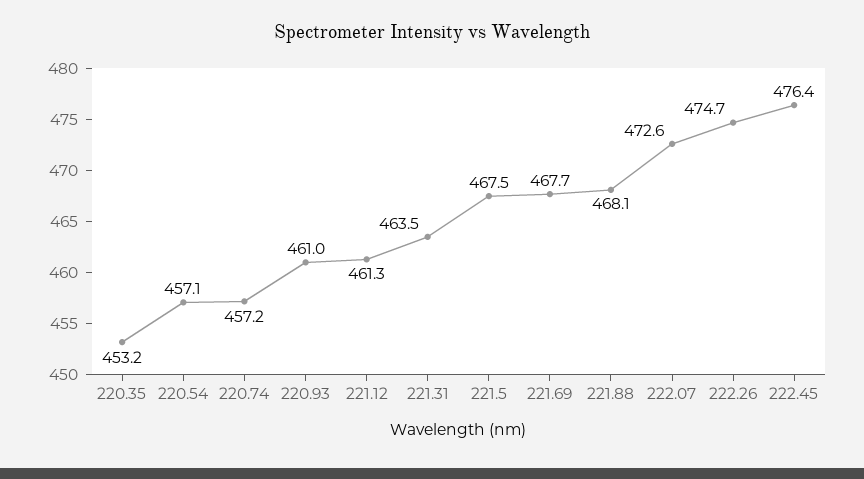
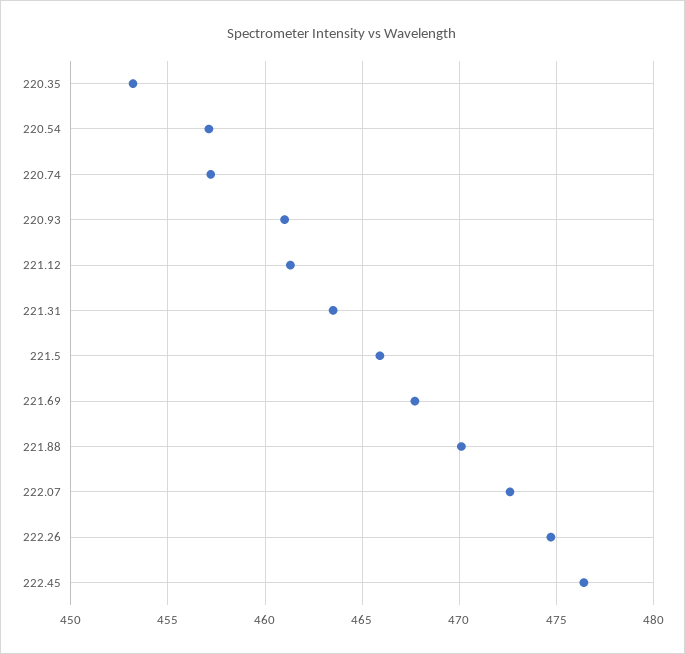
221.5: 467.5 -> 466
221.88: 468.1 -> 470

